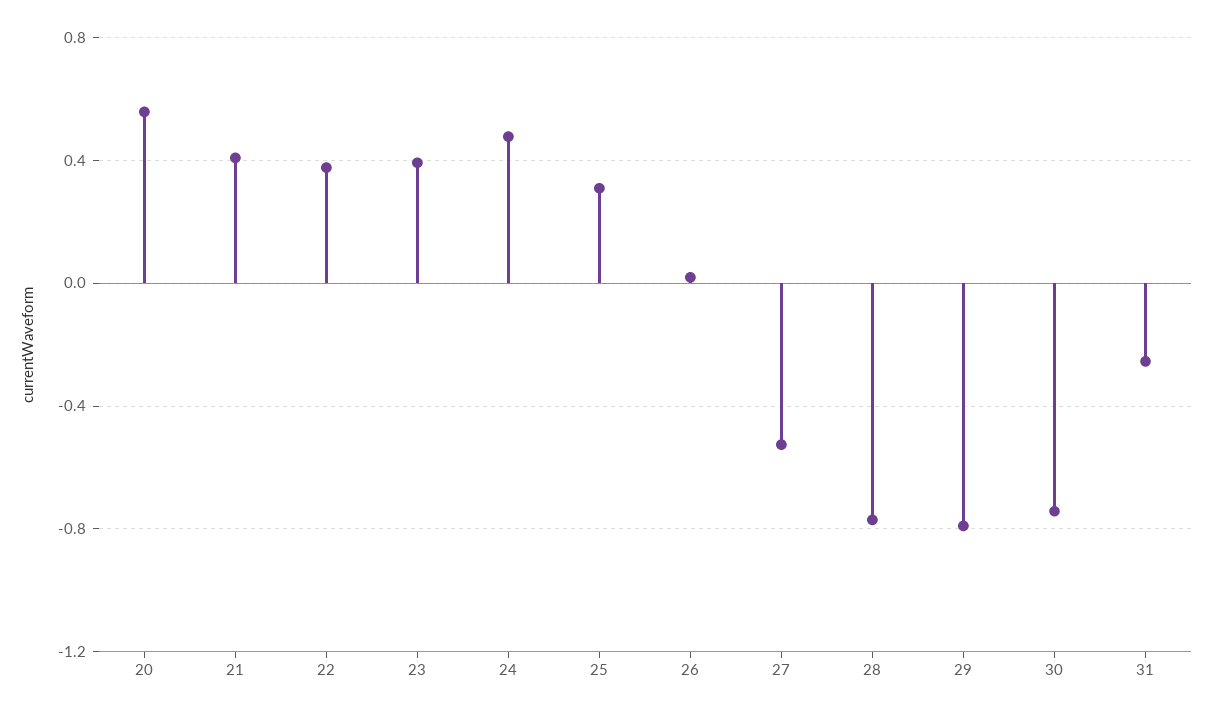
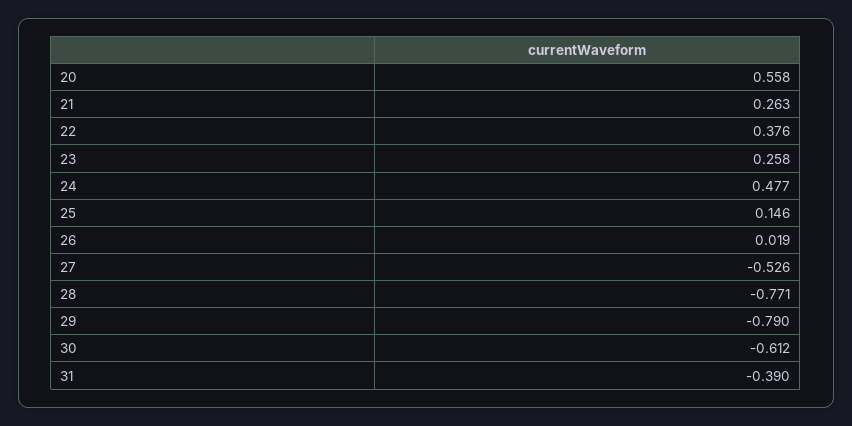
21: 0.4 -> 0.263
23: 0.4 -> 0.258
25: 0.3 -> 0.146
30: -0.75 -> -0.612
31: -0.25 -> -0.39

